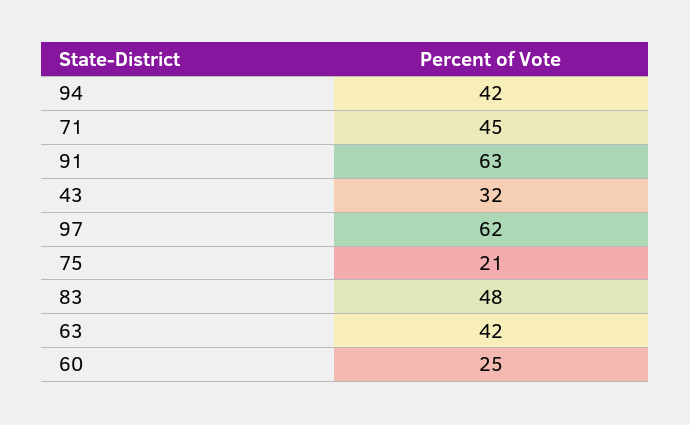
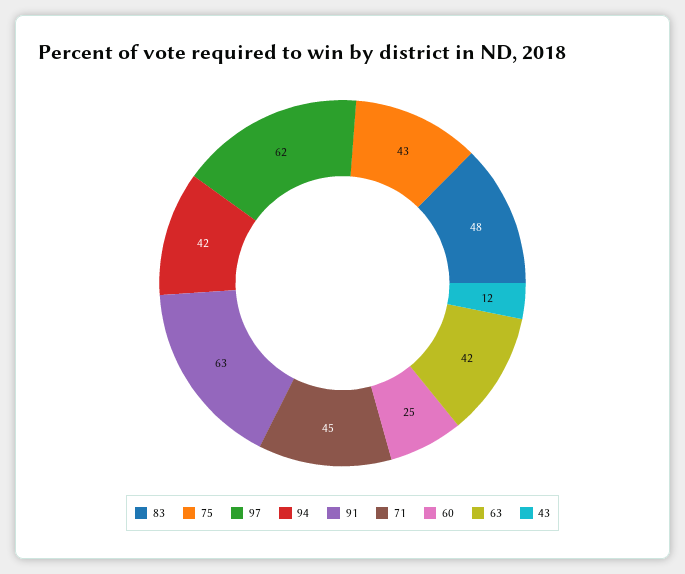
43: 32 -> 12
75: 21 -> 43

